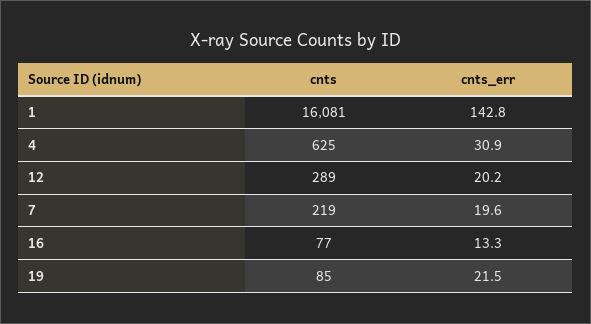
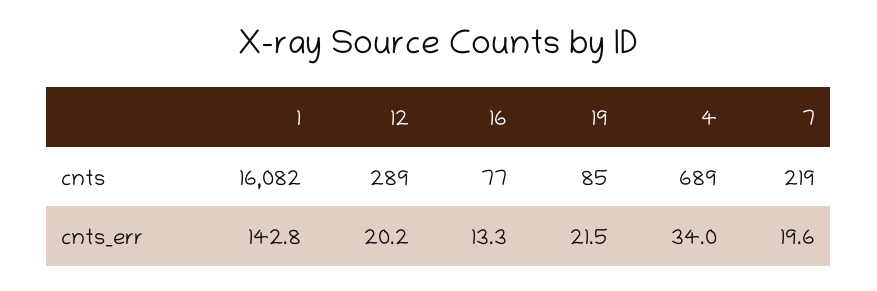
cnts, 1: 16081 -> 16082
cnts, 4: 625 -> 689
cnts_err, 4: 30.9 -> 34

